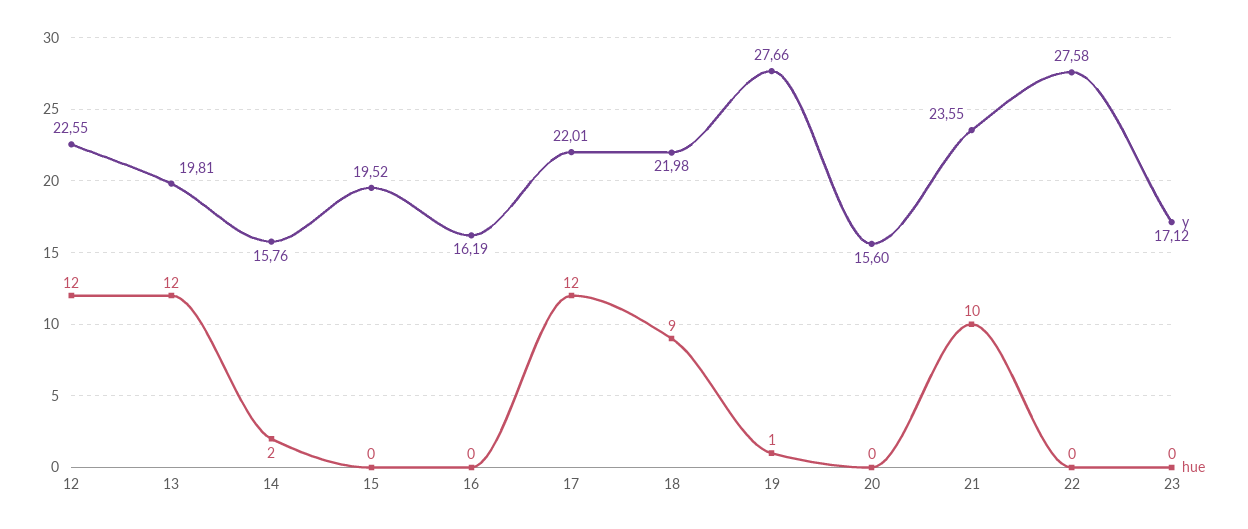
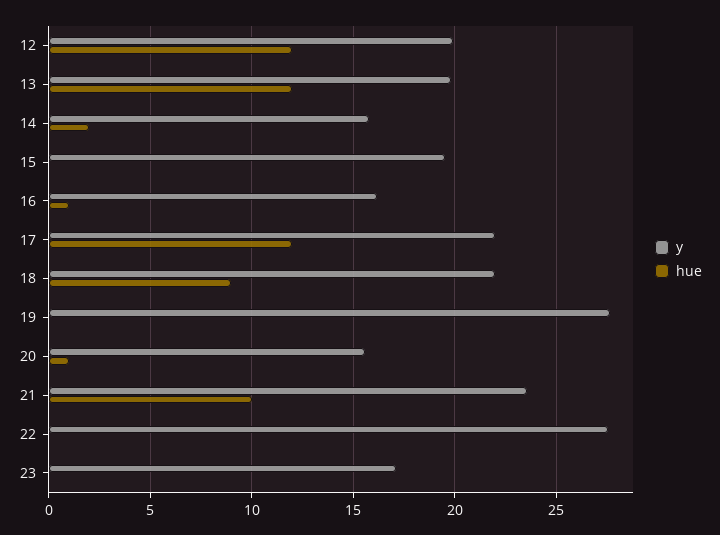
y, 12: 22.55 -> 20
hue, 16: 0 -> 1
hue, 19: 1 -> 0
hue, 20: 0 -> 1

